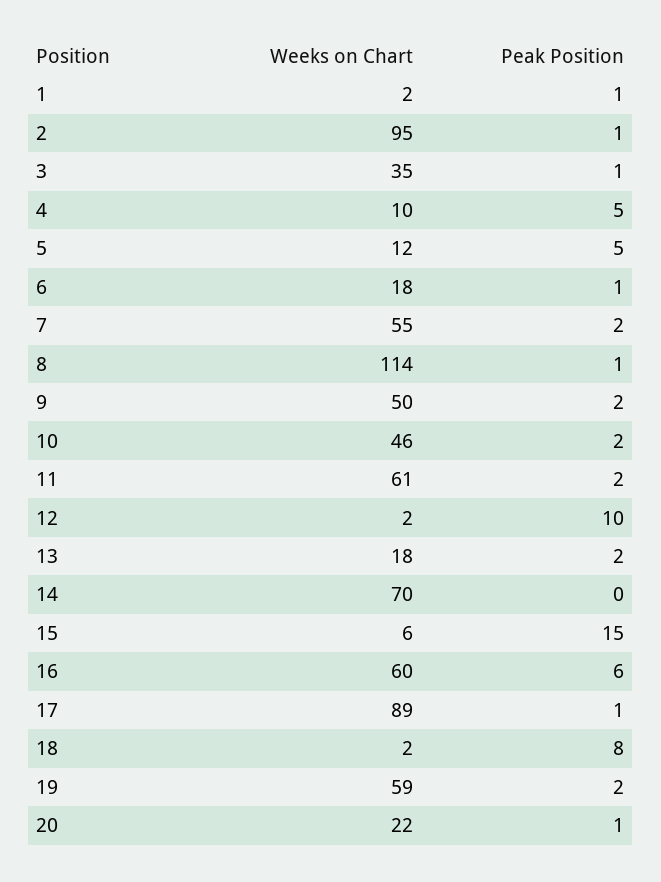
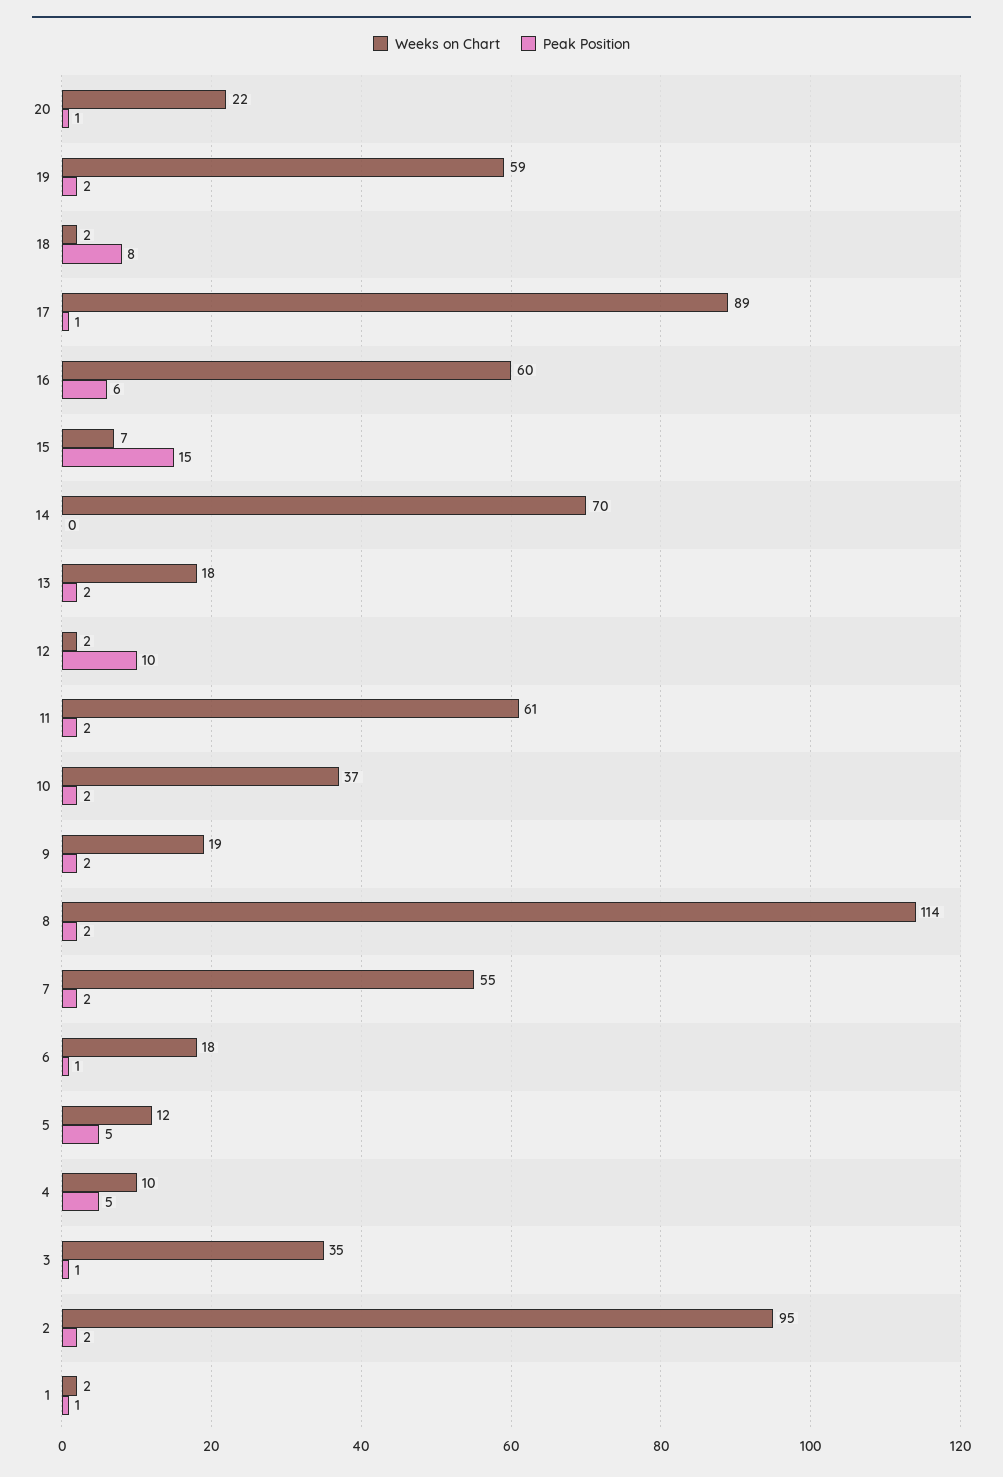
Peak Position, 2: 1 -> 2
Peak Position, 8: 1 -> 2
Weeks on Chart, 9: 50 -> 19
Weeks on Chart, 10: 46 -> 37
Weeks on Chart, 15: 6 -> 7

